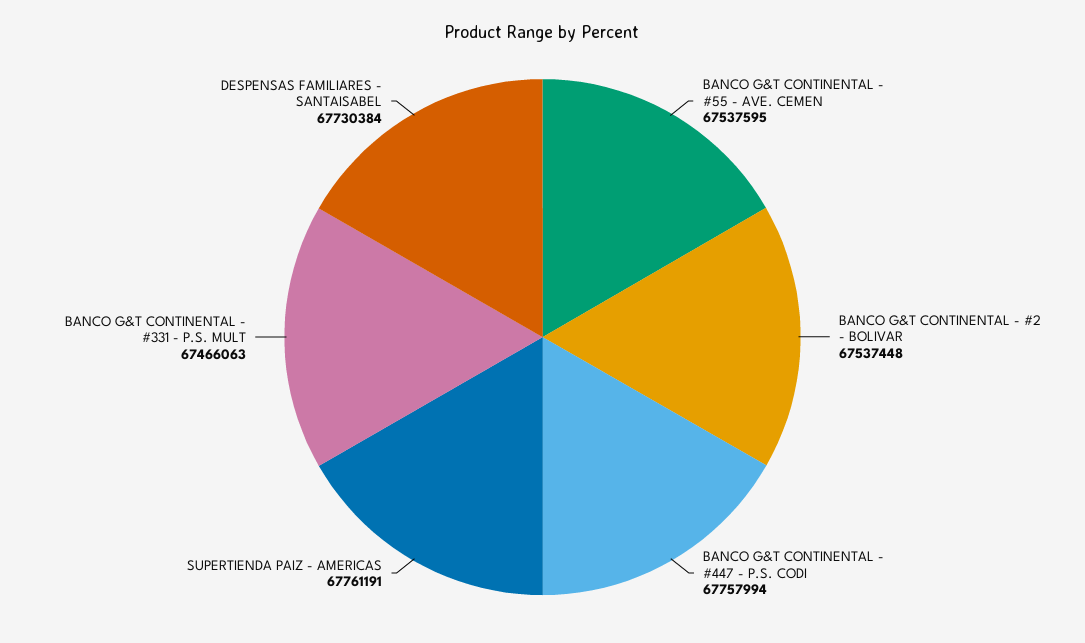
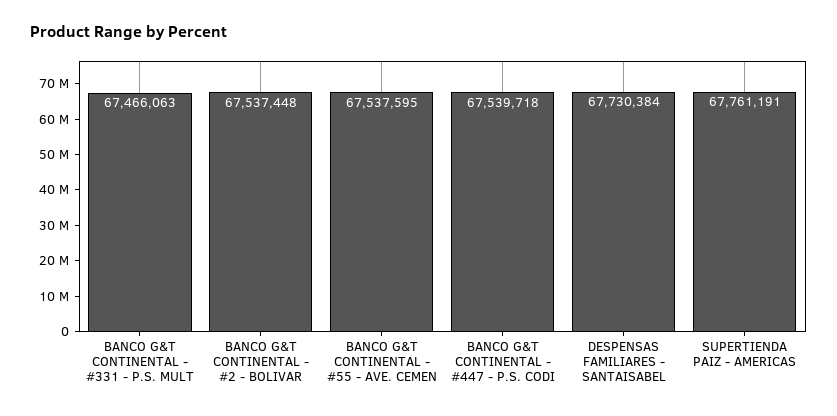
BANCO G&T CONTINENTAL - #447 - P.S. CODI: 67757994 -> 67539718

